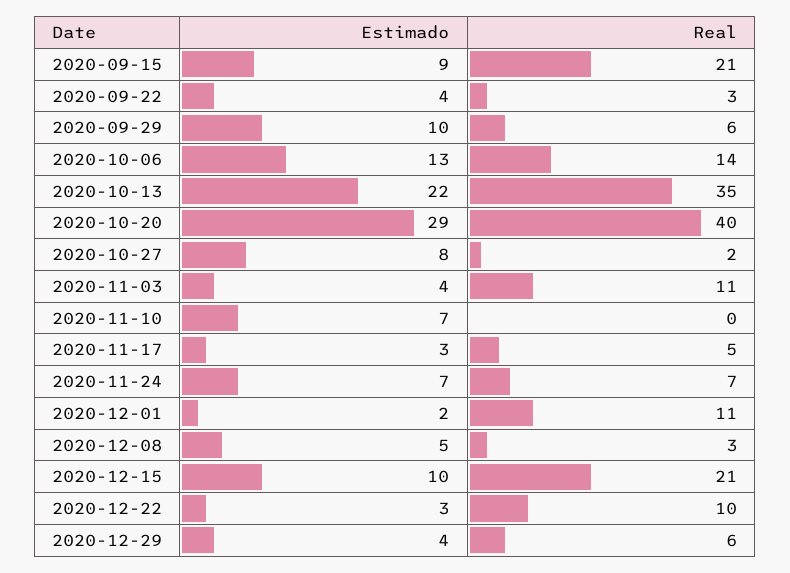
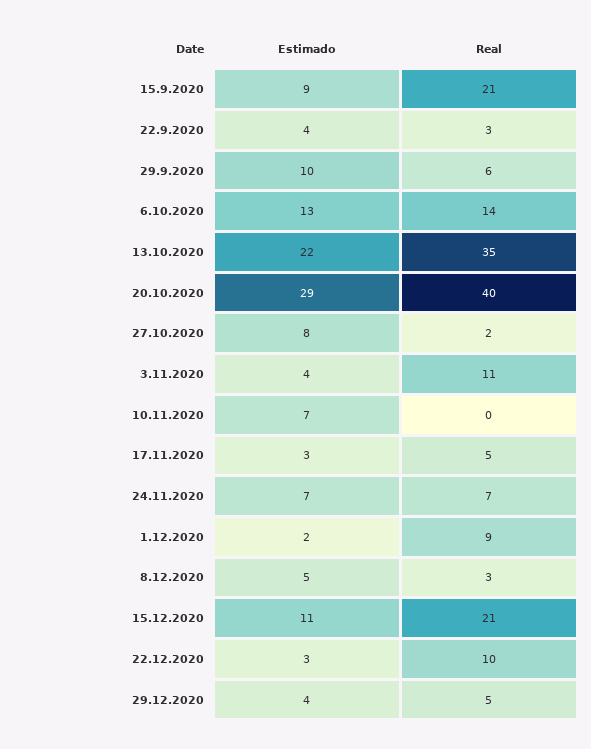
Real, 2020-12-01: 11 -> 9
Estimado, 2020-12-15: 10 -> 11
Real, 2020-12-29: 6 -> 5

